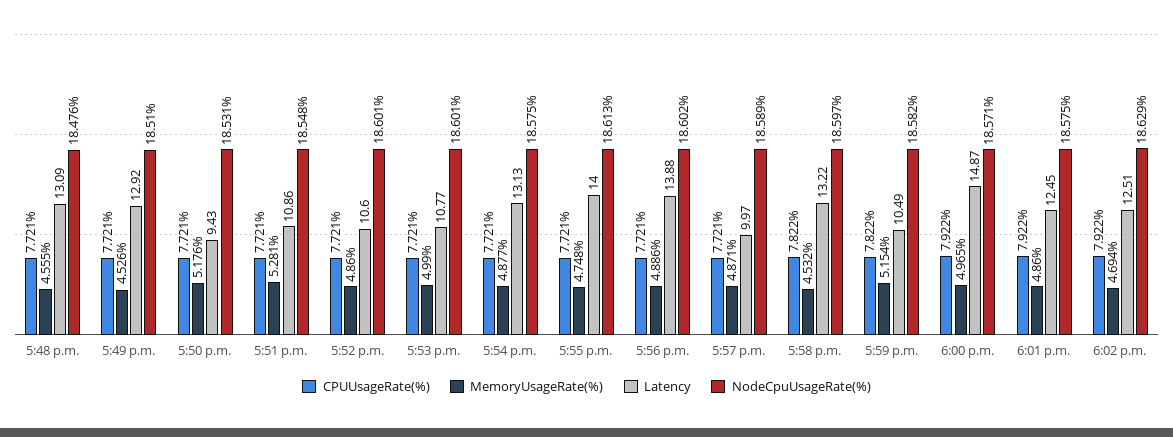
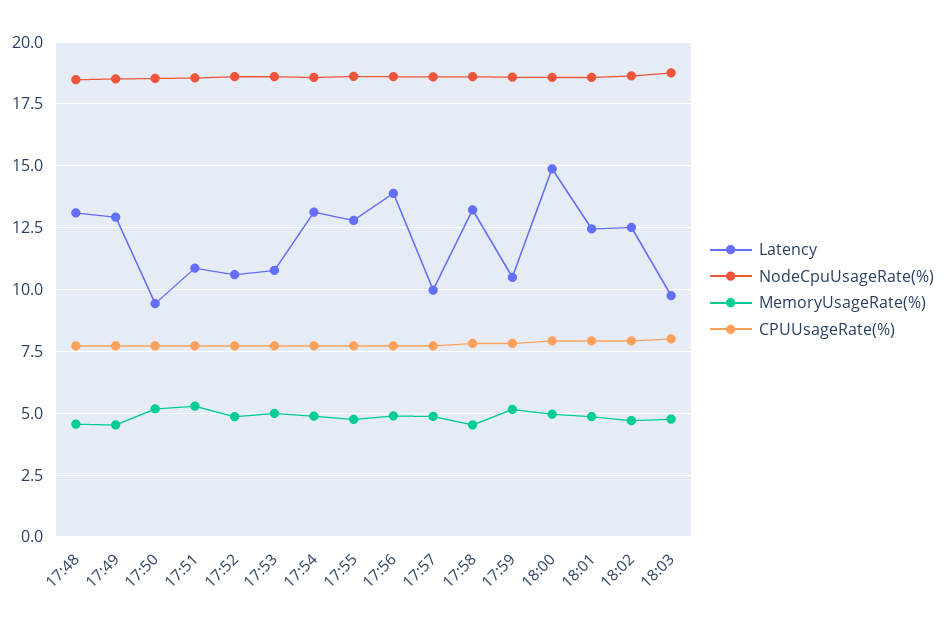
Latency, 5:55 p.m.: 14 -> 12.75
Latency, 18:03: none -> 9.75
NodeCpuUsageRate(%), 18:03: none -> 18.75
MemoryUsageRate(%), 18:03: none -> 4.75
CPUUsageRate(%), 18:03: none -> 8

